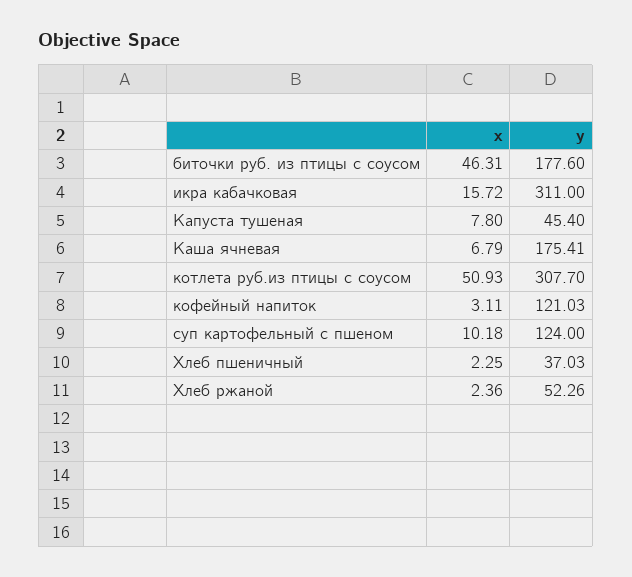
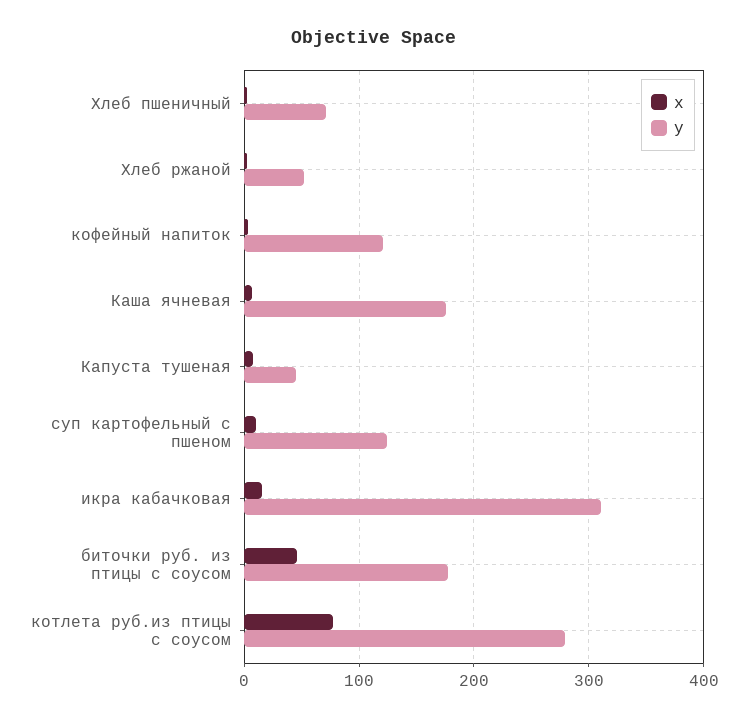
x, котлета руб.из птицы с соусом: 50.93 -> 80
y, котлета руб.из птицы с соусом: 307.7 -> 280
y, Хлеб пшеничный: 37.03 -> 70

